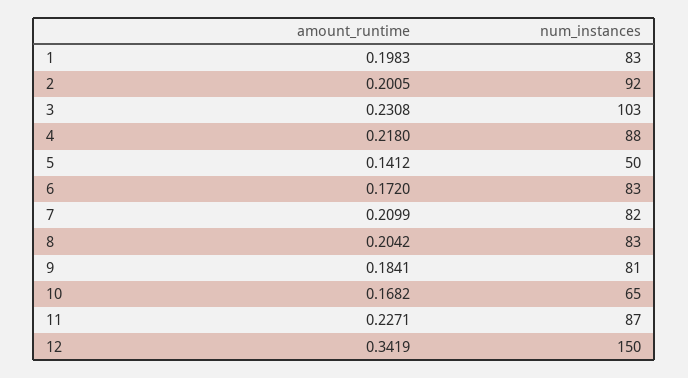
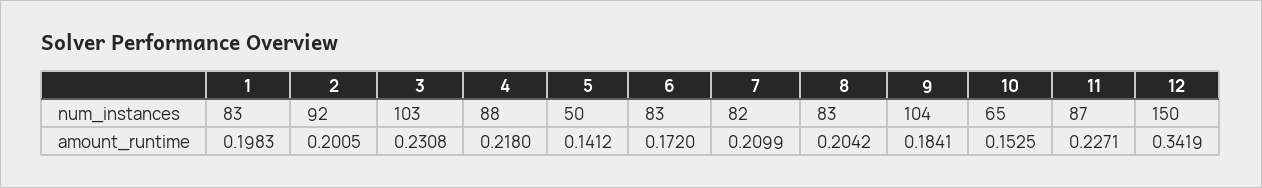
num_instances, 9: 81 -> 104
amount_runtime, 10: 0.1682 -> 0.1525

